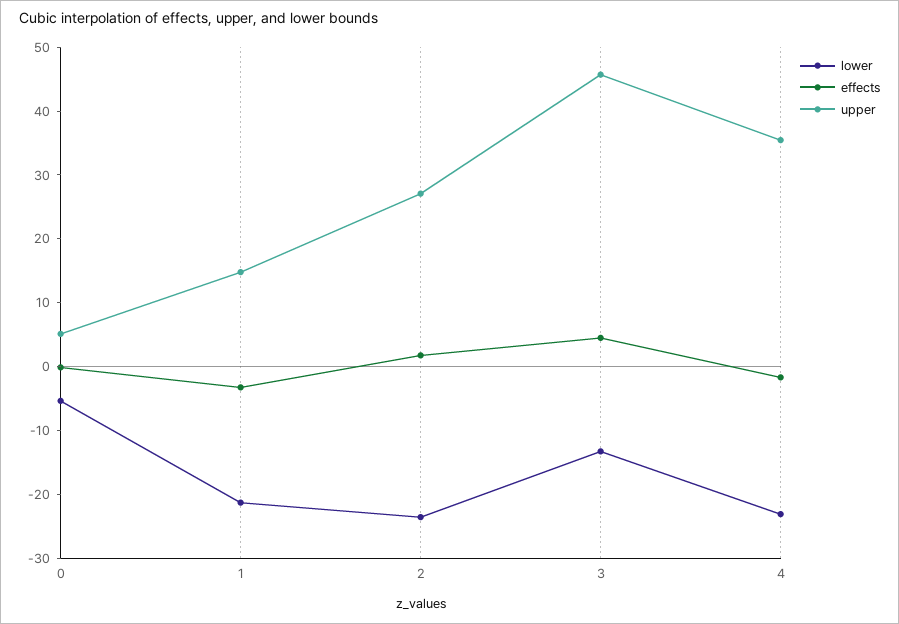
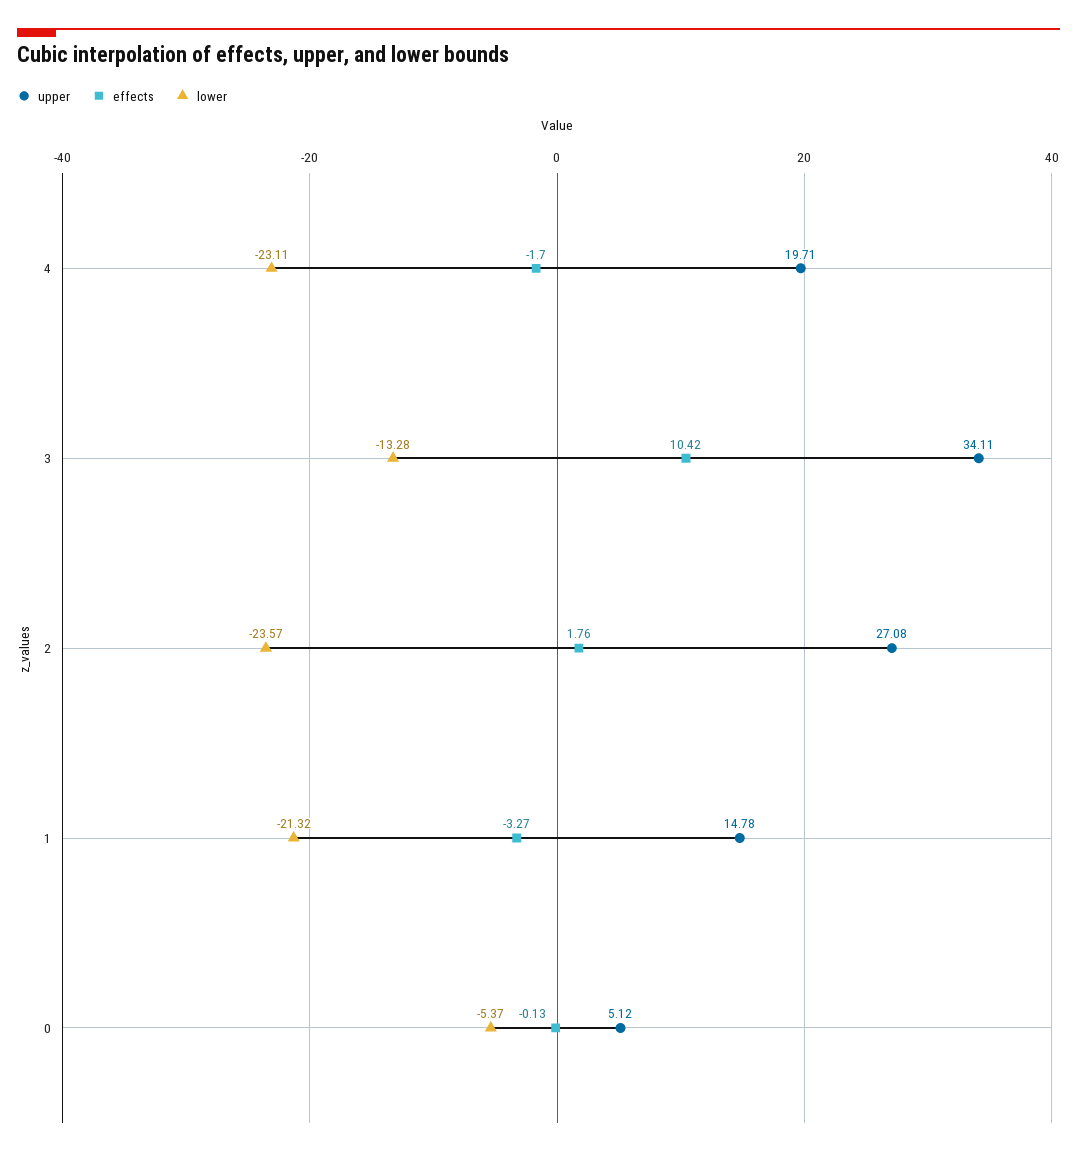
effects, 3: 4 -> 10.42
upper, 3: 46 -> 34.11
upper, 4: 36 -> 19.71

